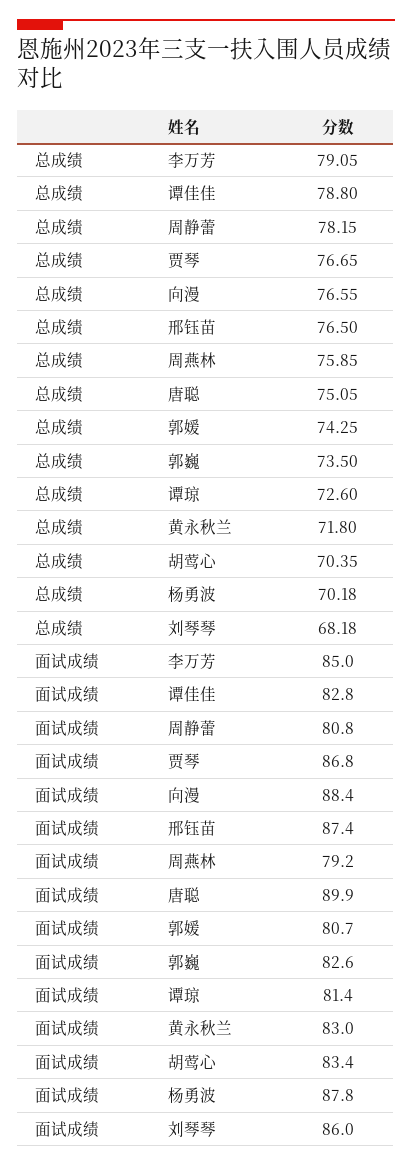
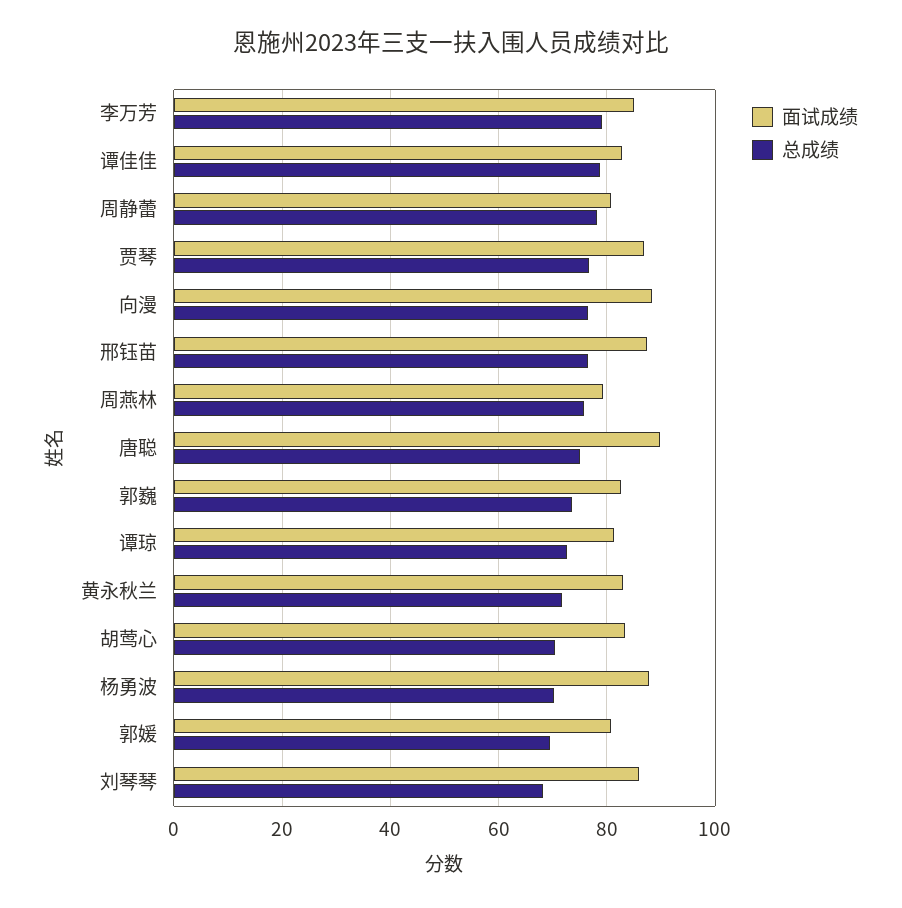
总成绩, 郭媛: 74.25 -> 70

